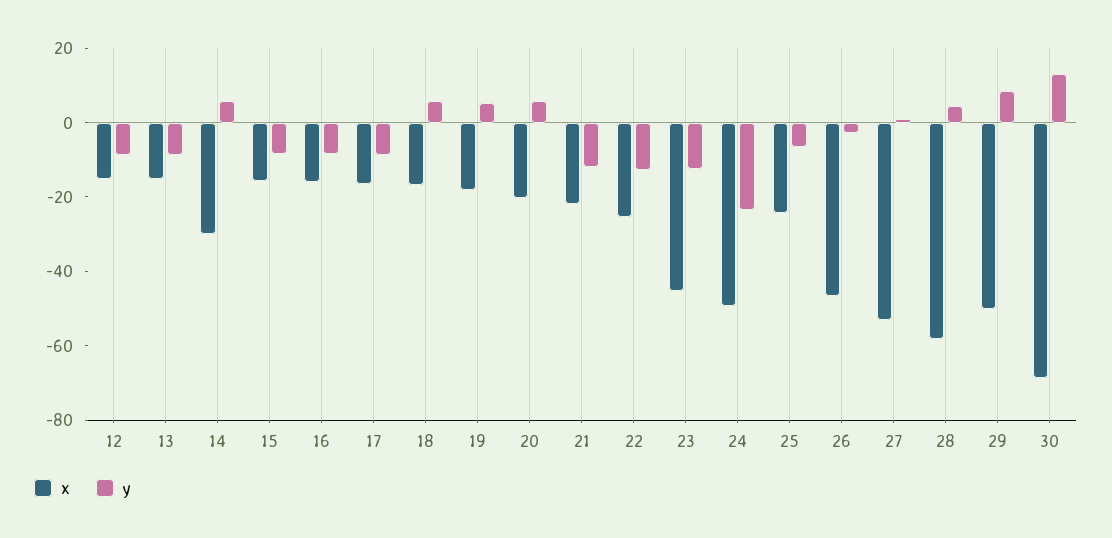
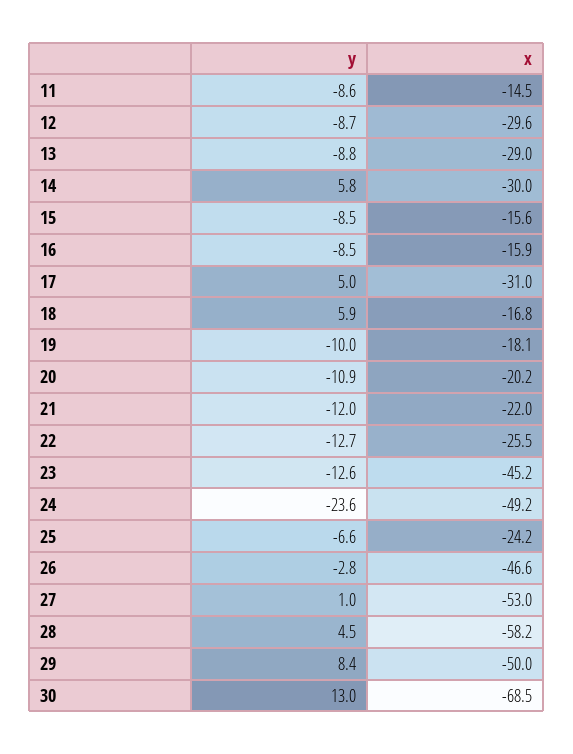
x, 12: -15 -> -29.6
x, 13: -15 -> -29
x, 17: -15 -> -31
y, 17: -10 -> 5
y, 19: 5 -> -10
y, 20: 5 -> -10.9
y, 11: none -> -8.6
x, 11: none -> -14.5

